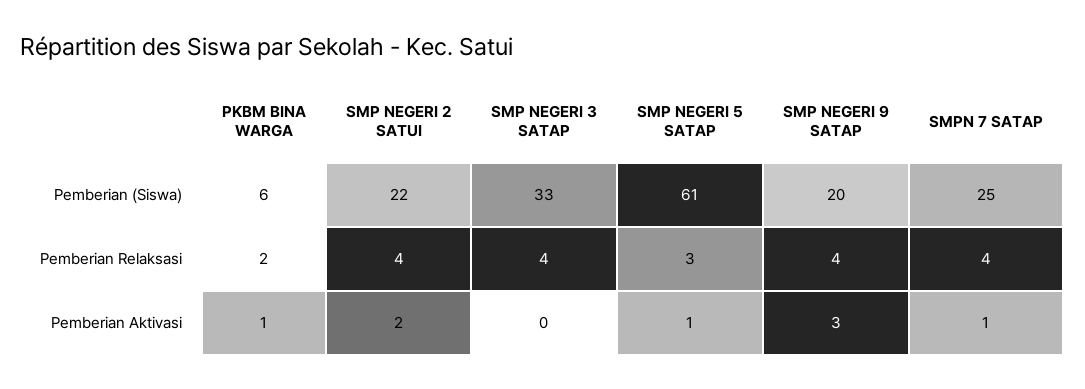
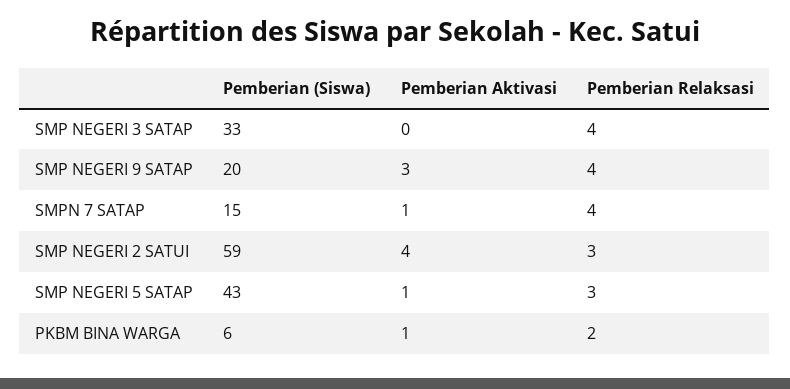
SMP NEGERI 2 SATUI, Pemberian (Siswa): 22 -> 59
SMP NEGERI 5 SATAP, Pemberian (Siswa): 61 -> 43
SMPN 7 SATAP, Pemberian (Siswa): 25 -> 15
SMP NEGERI 2 SATUI, Pemberian Relaksasi: 4 -> 3
SMP NEGERI 2 SATUI, Pemberian Aktivasi: 2 -> 4

